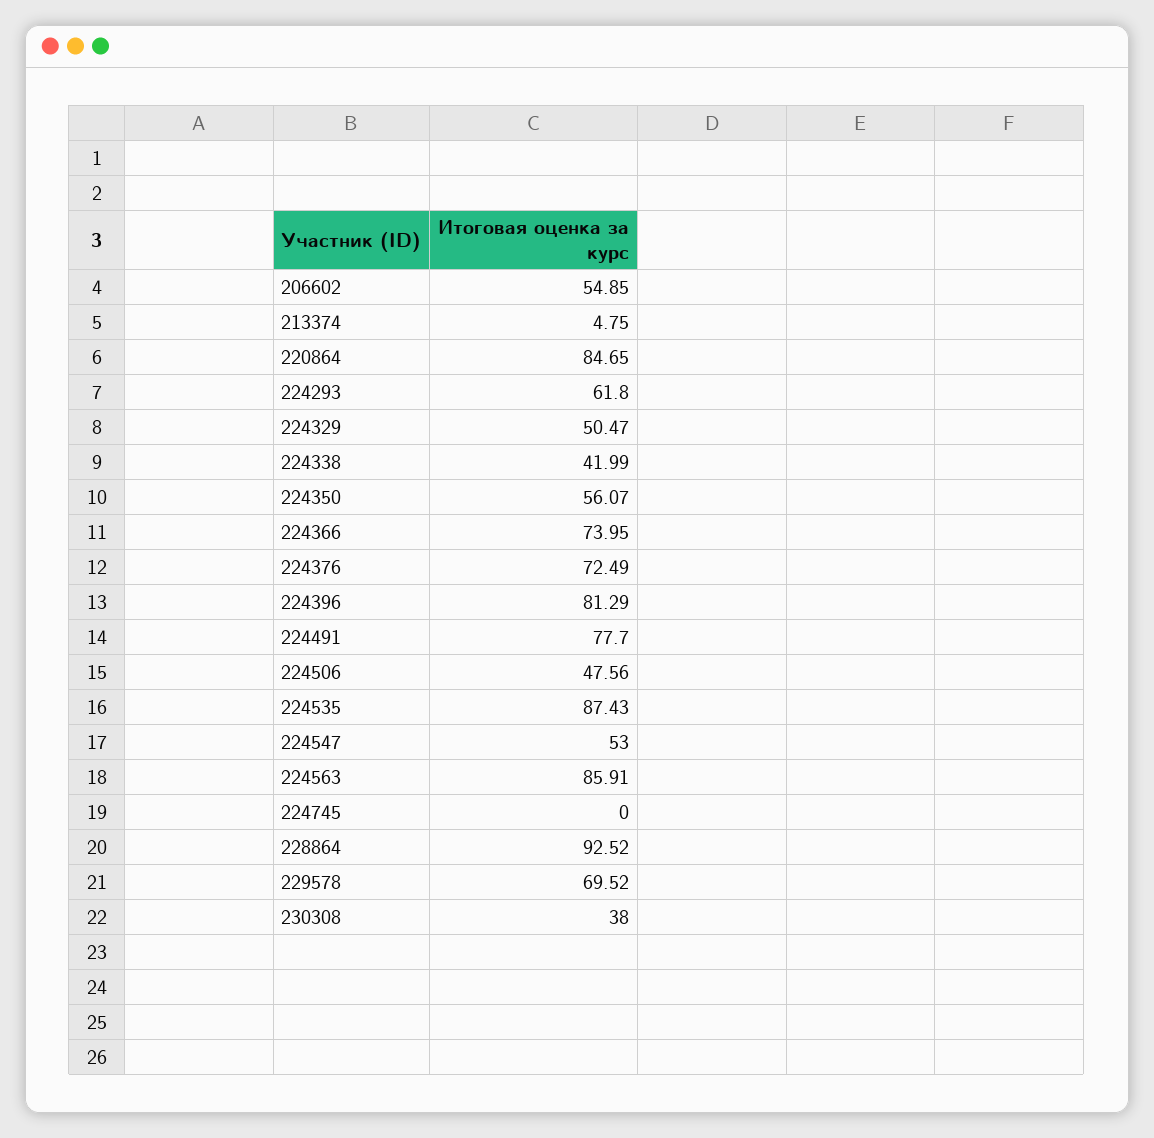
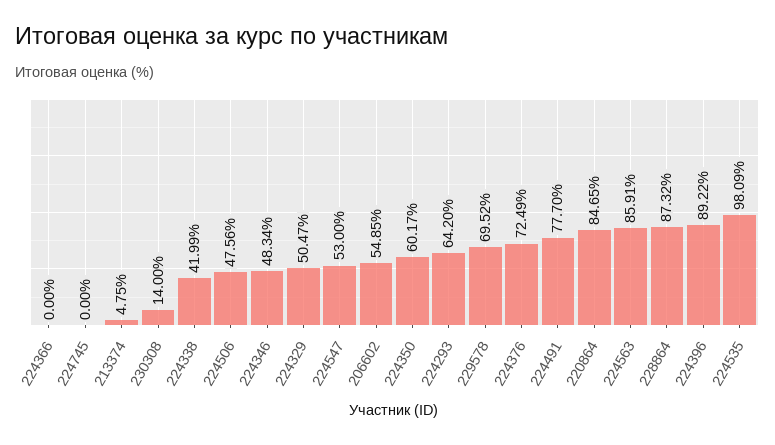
224293: 61.8 -> 64.2
224350: 56.07 -> 60.17
224366: 73.95 -> 0
224396: 81.29 -> 89.22
224535: 87.43 -> 98.09
228864: 92.52 -> 87.32
230308: 38 -> 14
224346: none -> 48.34

